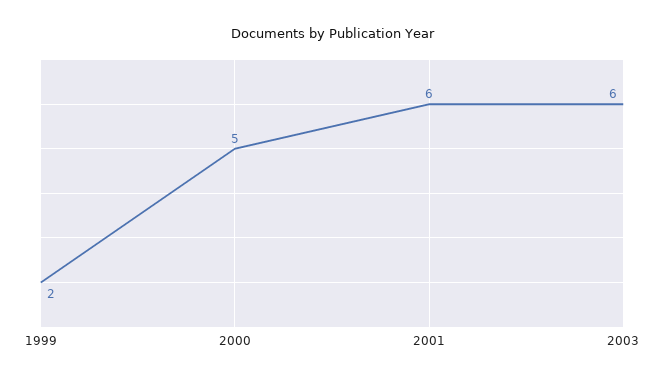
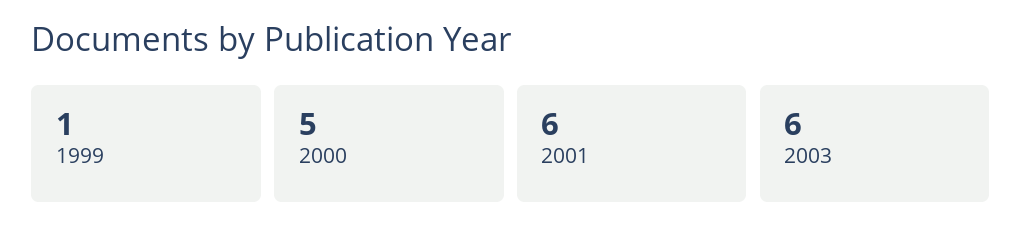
1999: 2 -> 1

